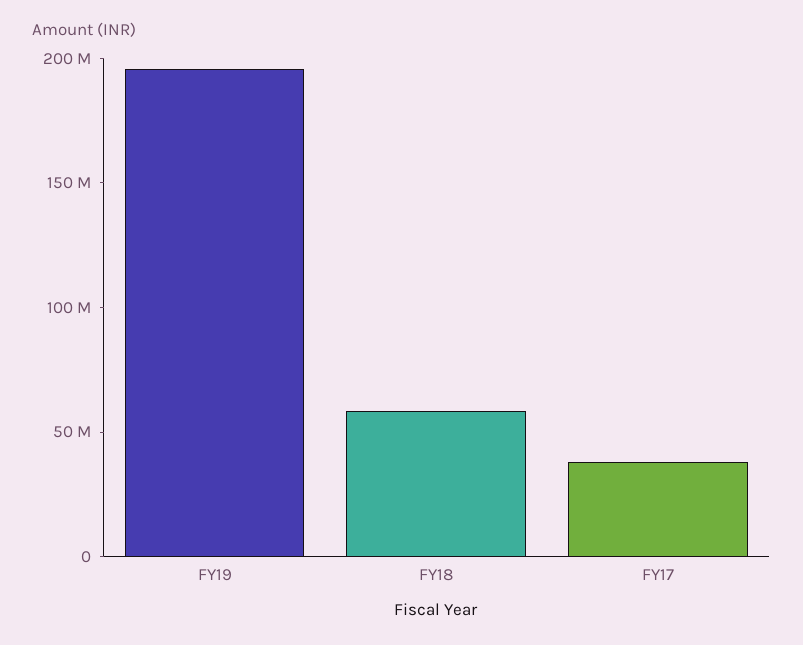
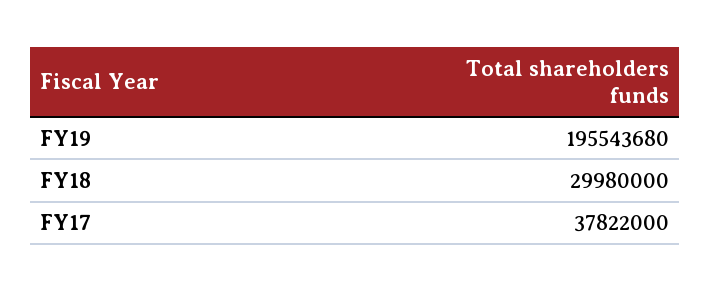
FY18: 60000000 -> 29980000

